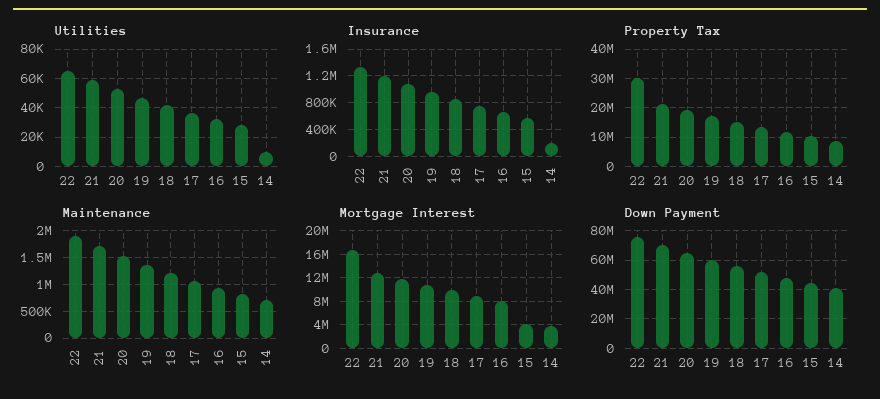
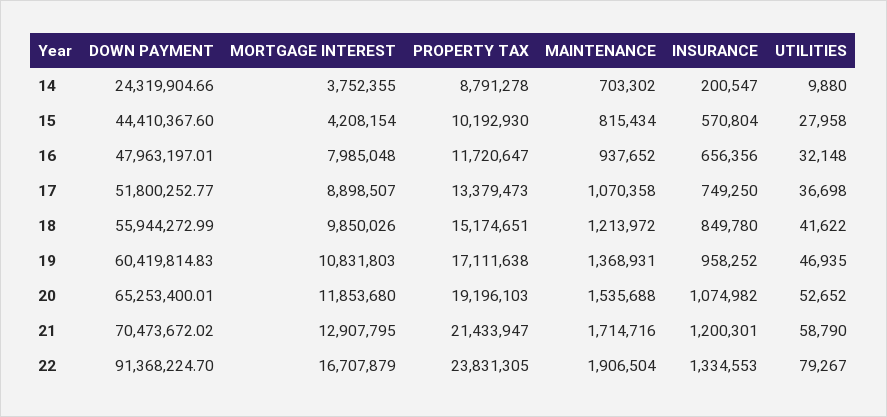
Utilities, 22: 65000 -> 79267
Property Tax, 22: 30000000 -> 23831305
Down Payment, 22: 75000000 -> 91368224.7
Down Payment, 14: 40000000 -> 24319904.66

